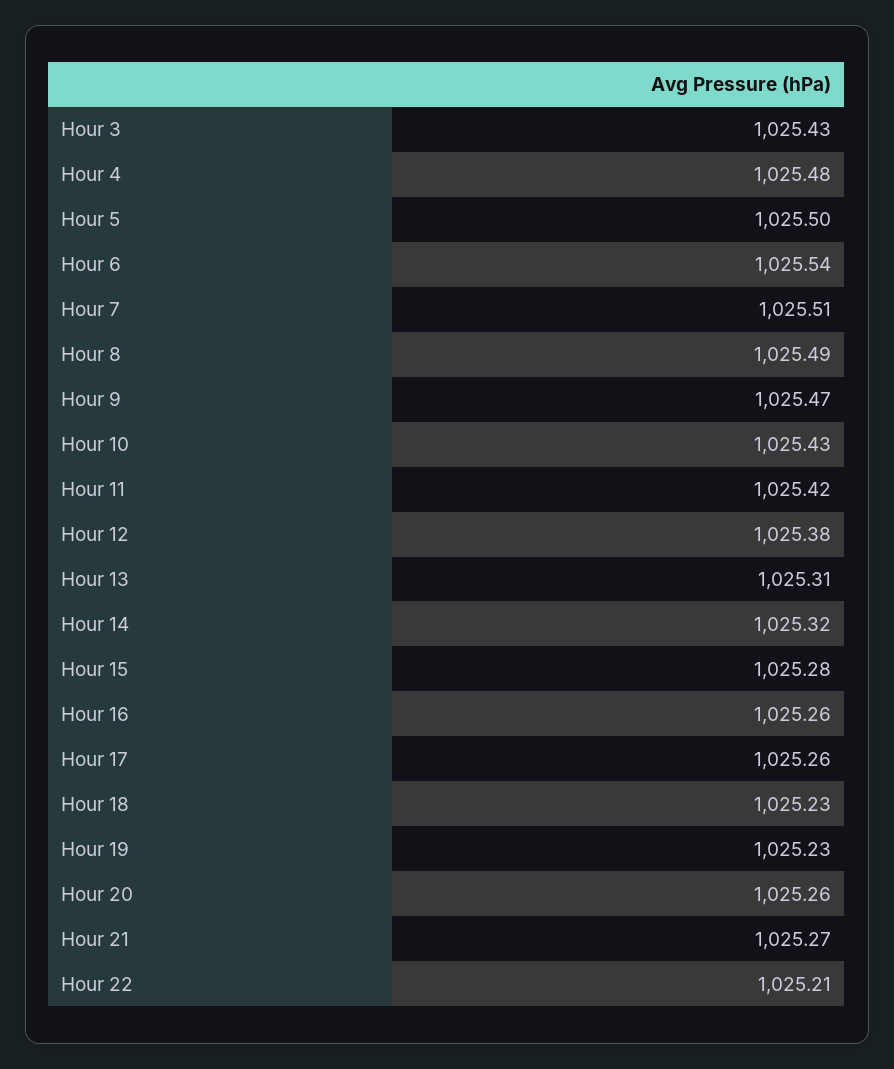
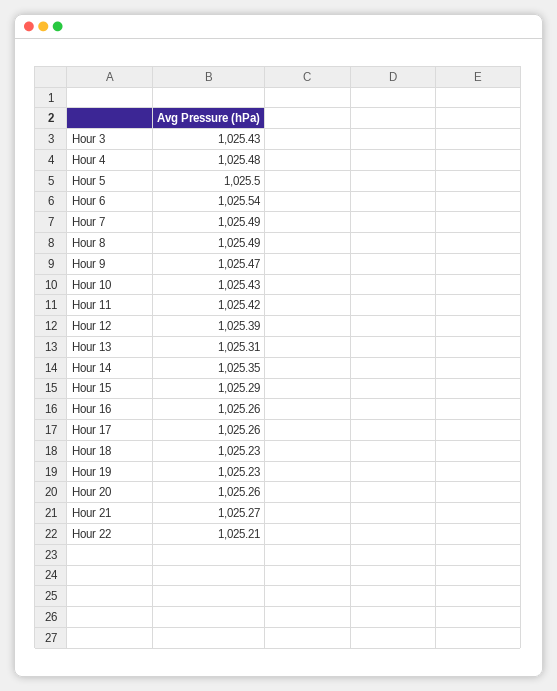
Hour 7: 1025.51 -> 1025.49
Hour 12: 1025.38 -> 1025.39
Hour 14: 1025.32 -> 1025.35
Hour 15: 1025.28 -> 1025.29

